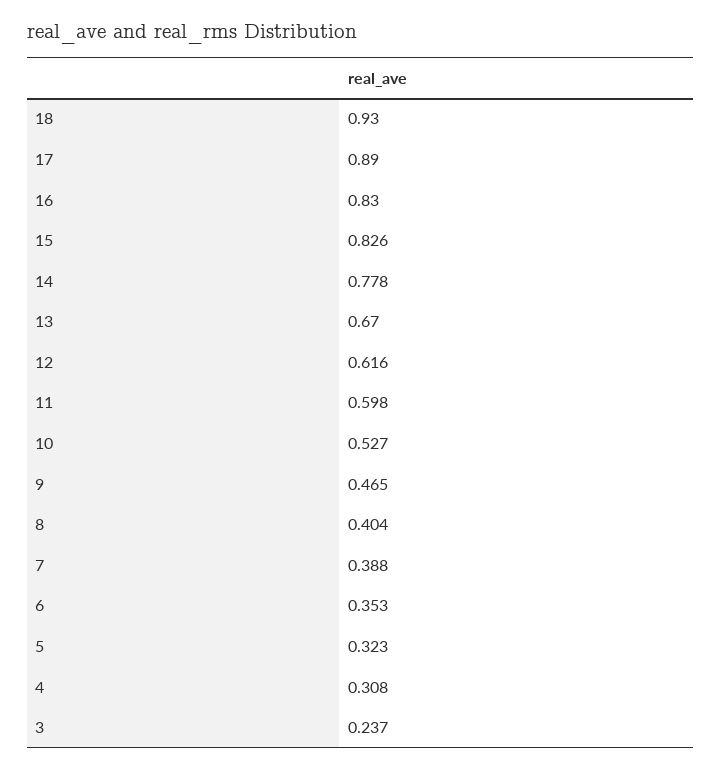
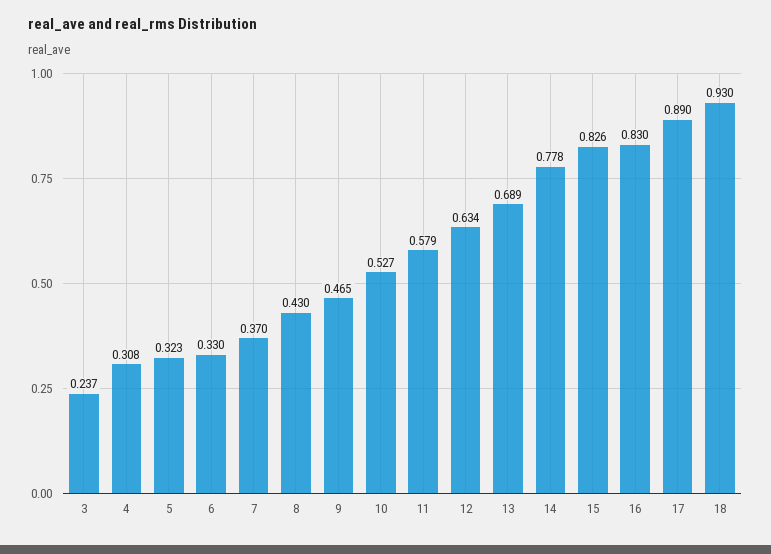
13: 0.67 -> 0.689
12: 0.616 -> 0.634
11: 0.598 -> 0.579
8: 0.404 -> 0.43
7: 0.388 -> 0.37
6: 0.353 -> 0.33

